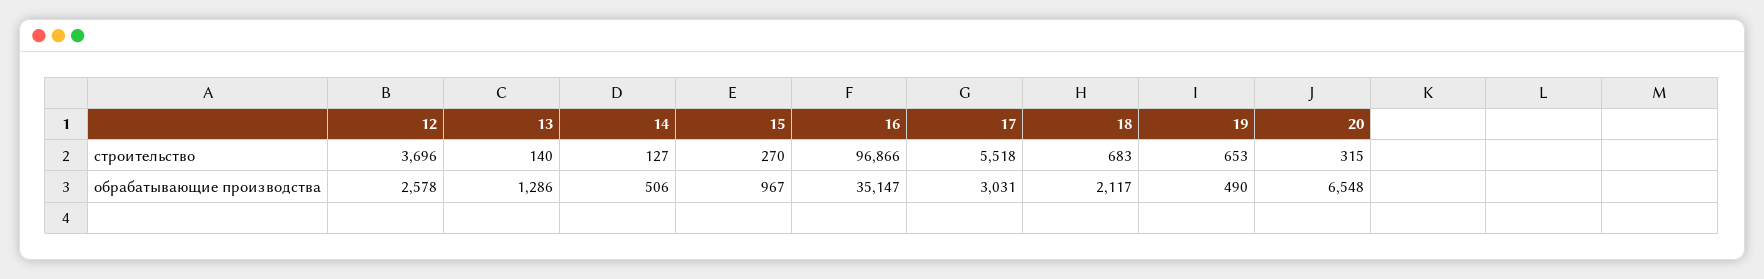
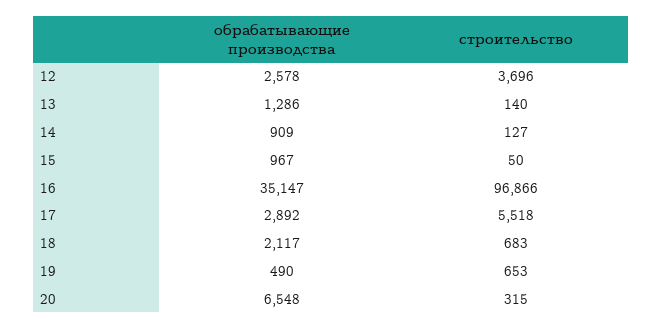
15, строительство: 270 -> 50
14, обрабатывающие производства: 506 -> 909
17, обрабатывающие производства: 3031 -> 2892

